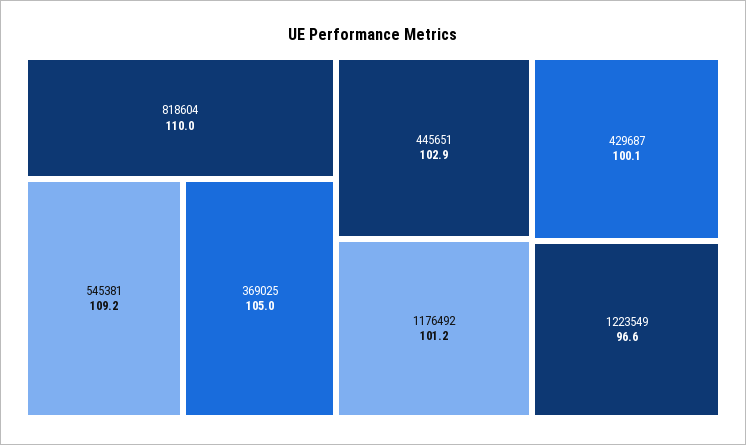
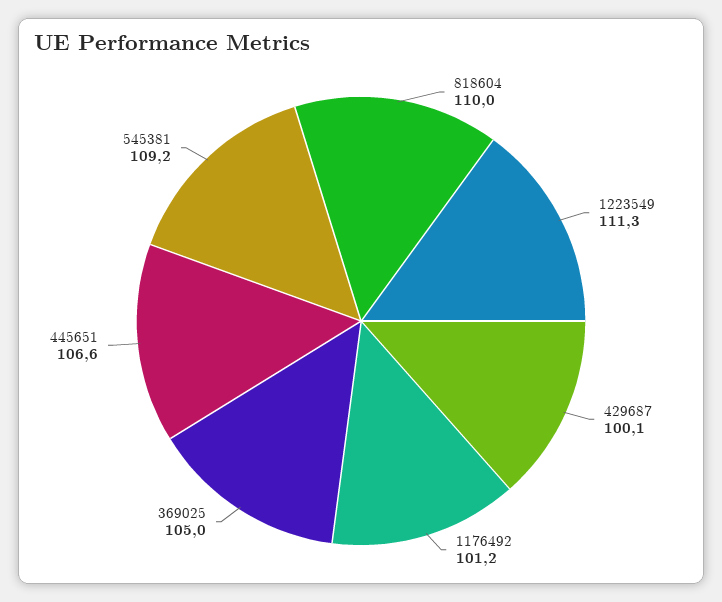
445651: 102.9 -> 106.6
1223549: 96.6 -> 111.3

